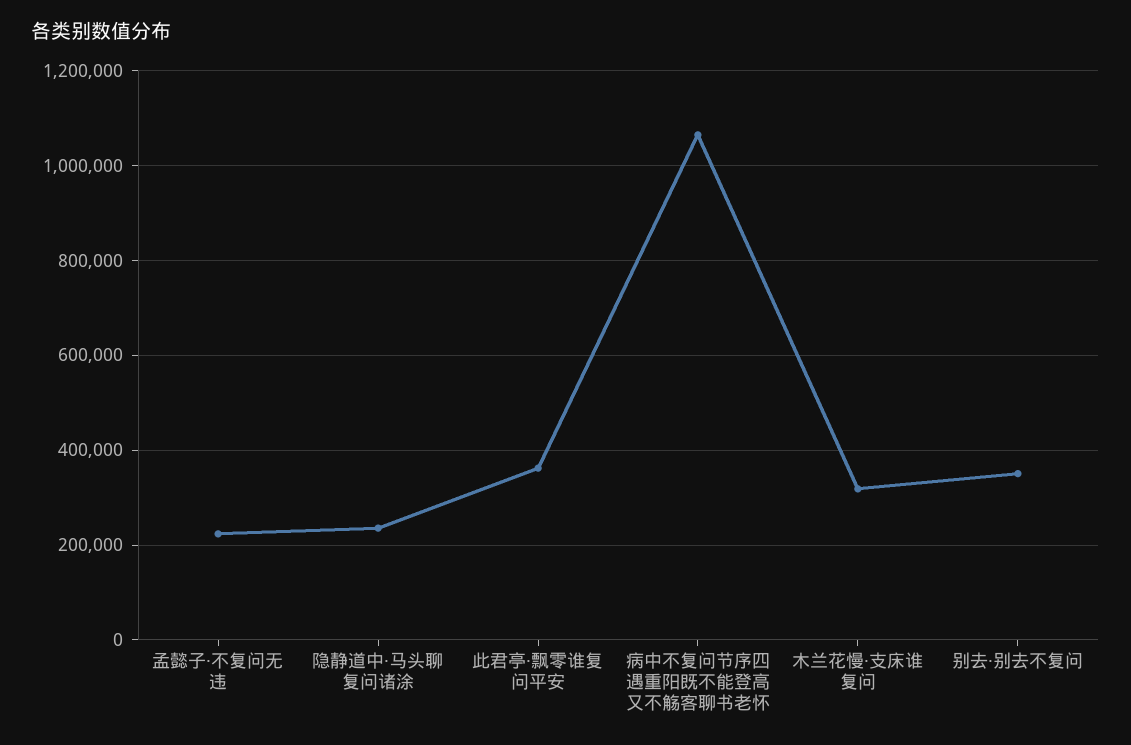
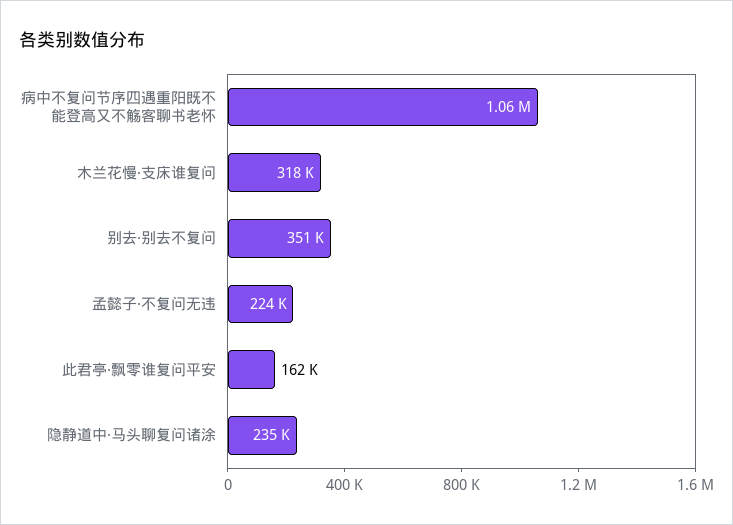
此君亭·飘零谁复问平安: 360000 -> 162000

